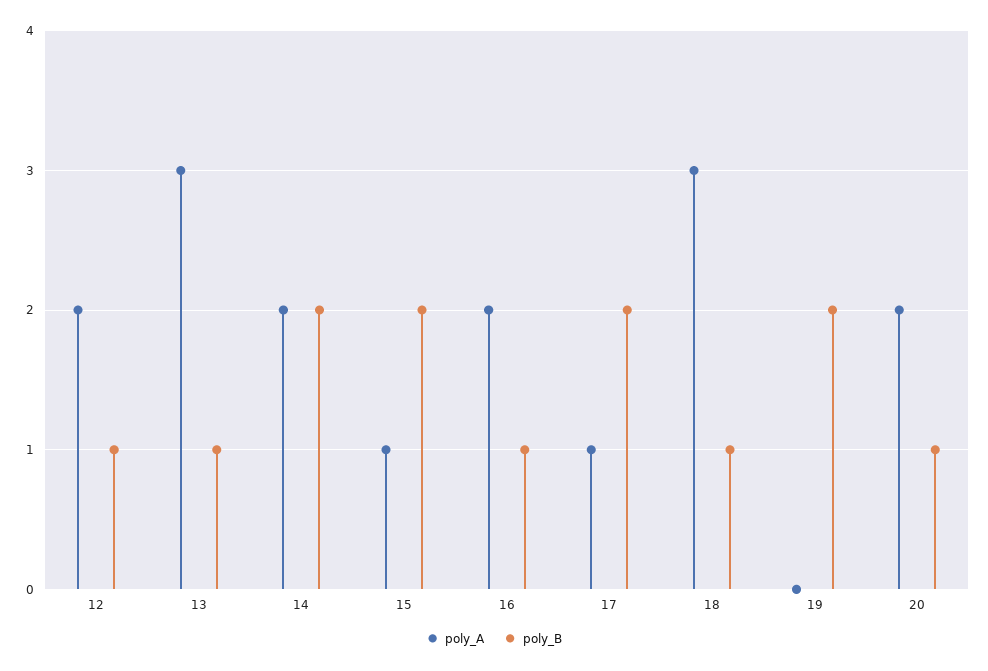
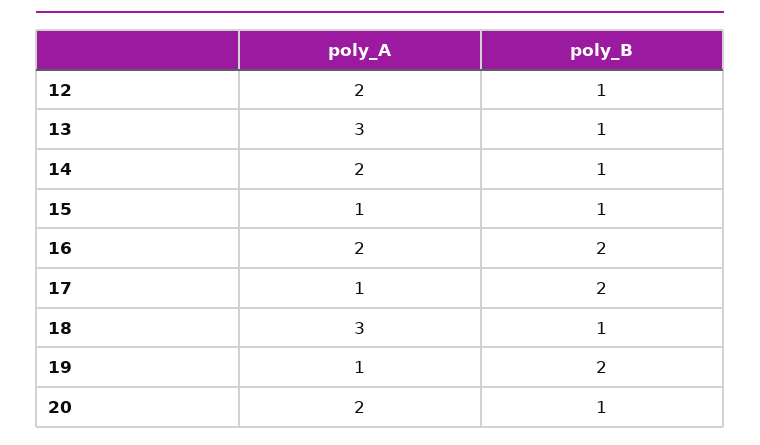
poly_B, 14: 2 -> 1
poly_B, 15: 2 -> 1
poly_B, 16: 1 -> 2
poly_A, 19: 0 -> 1

